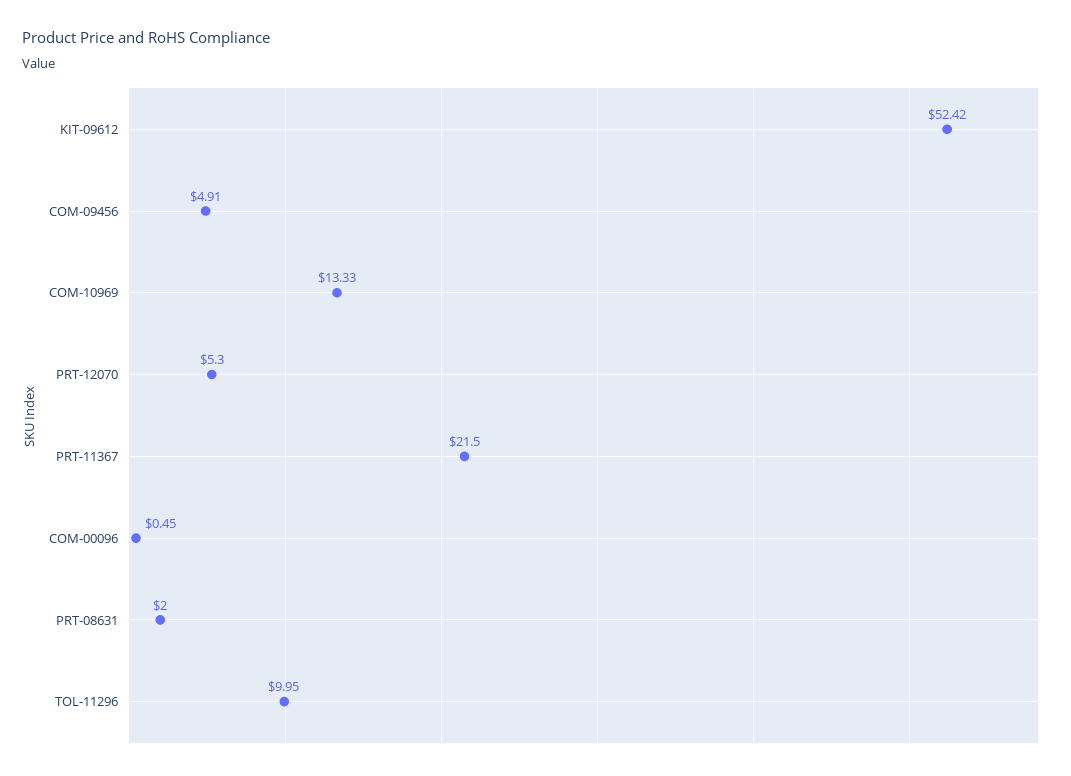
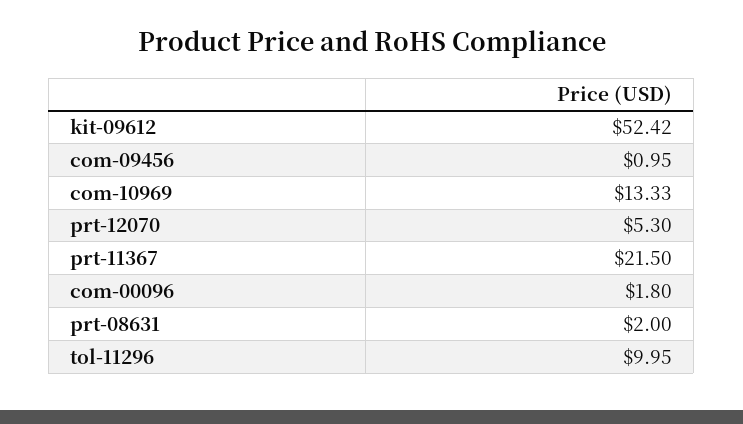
COM-09456: 4.91 -> 0.95
COM-00096: 0.45 -> 1.8

